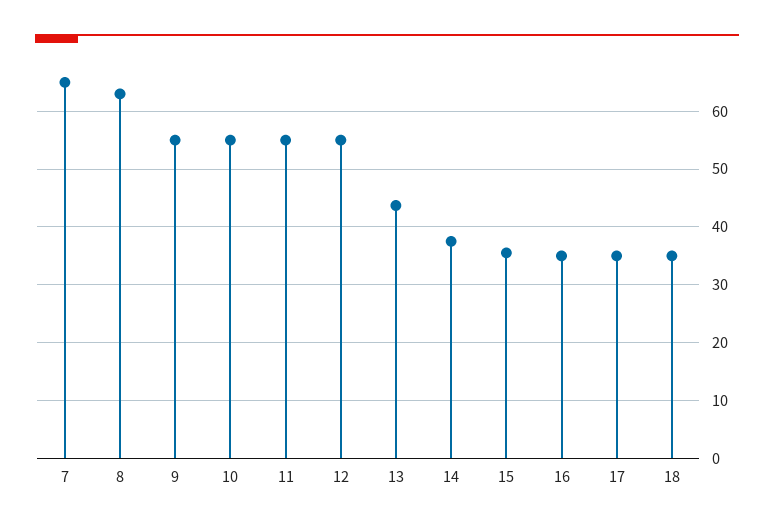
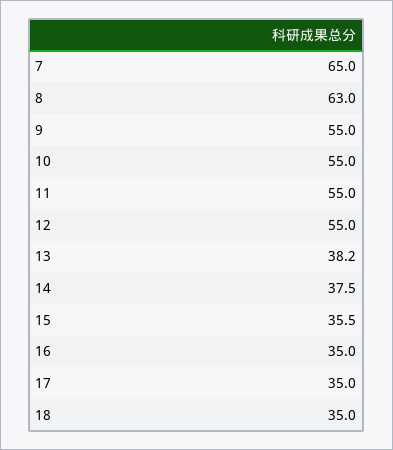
13: 44 -> 38.2

